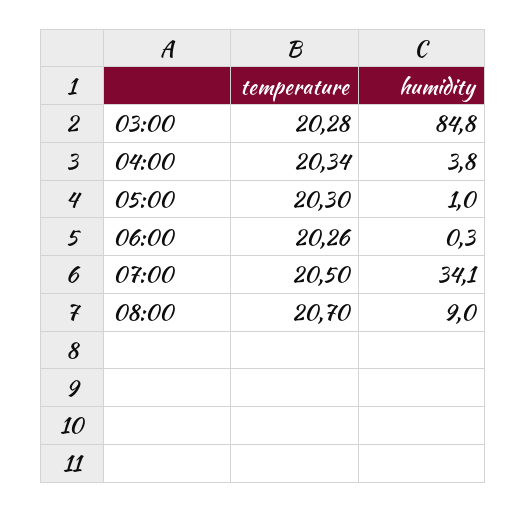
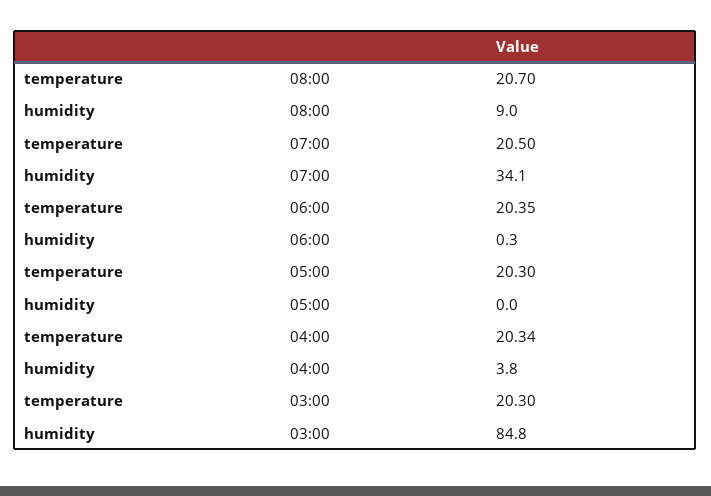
temperature, 03:00: 20.28 -> 20.3
humidity, 05:00: 1 -> 0
temperature, 06:00: 20.26 -> 20.35

